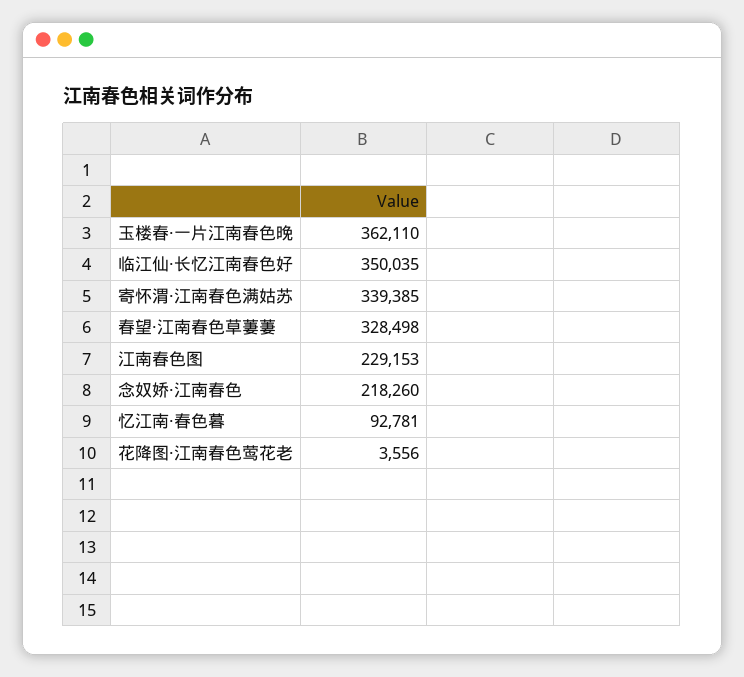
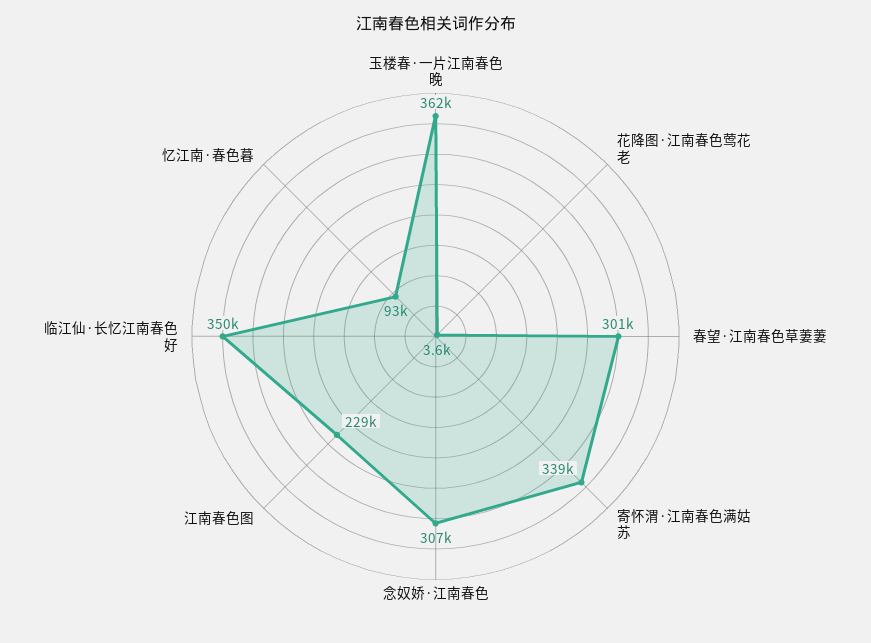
春望·江南春色草萋萋: 328498 -> 301000
念奴娇·江南春色: 218260 -> 307000

